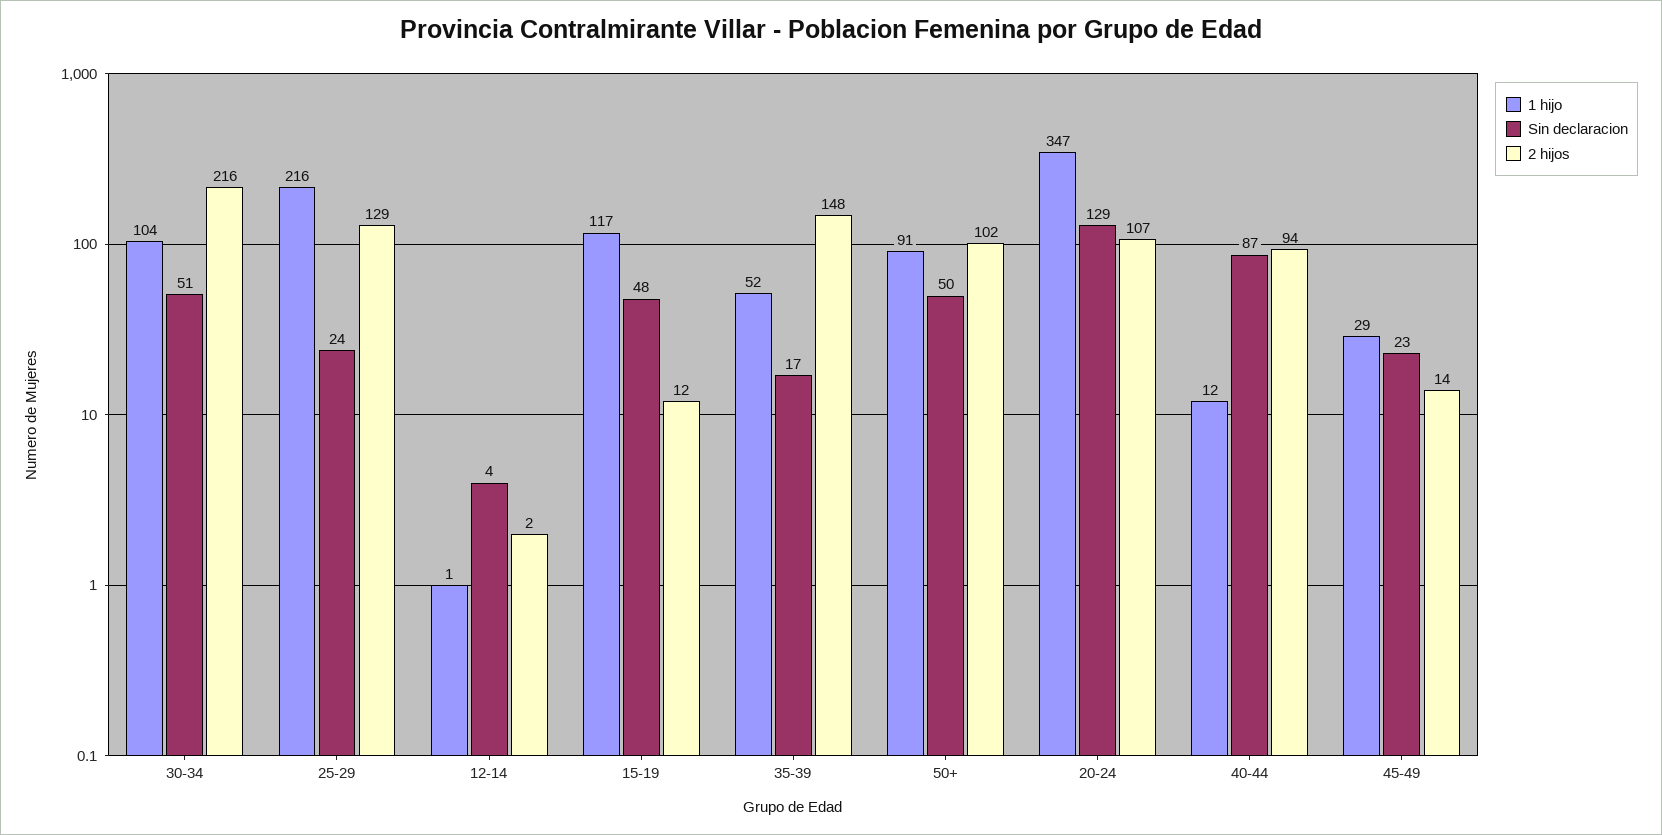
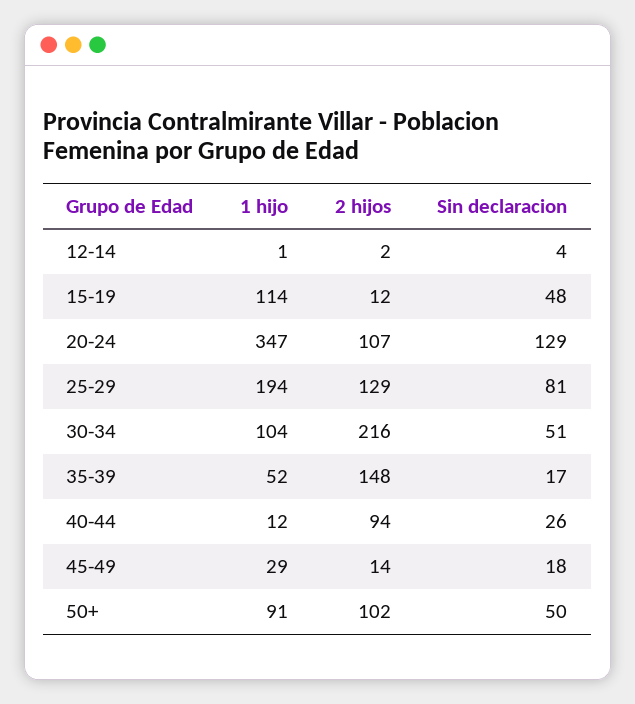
1 hijo, 25-29: 216 -> 194
Sin declaracion, 25-29: 24 -> 81
1 hijo, 15-19: 117 -> 114
Sin declaracion, 40-44: 87 -> 26
Sin declaracion, 45-49: 23 -> 18

